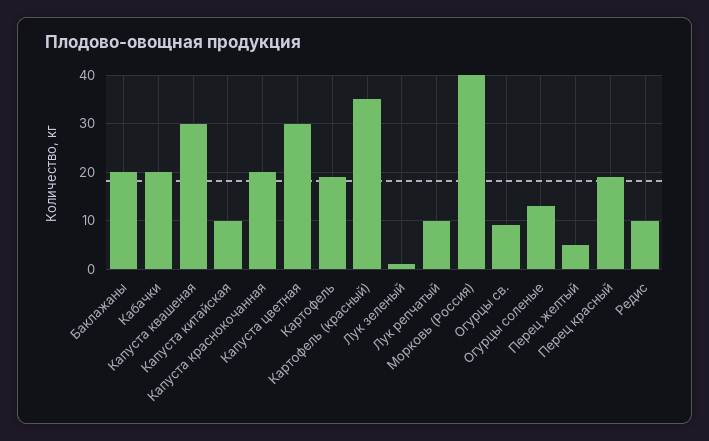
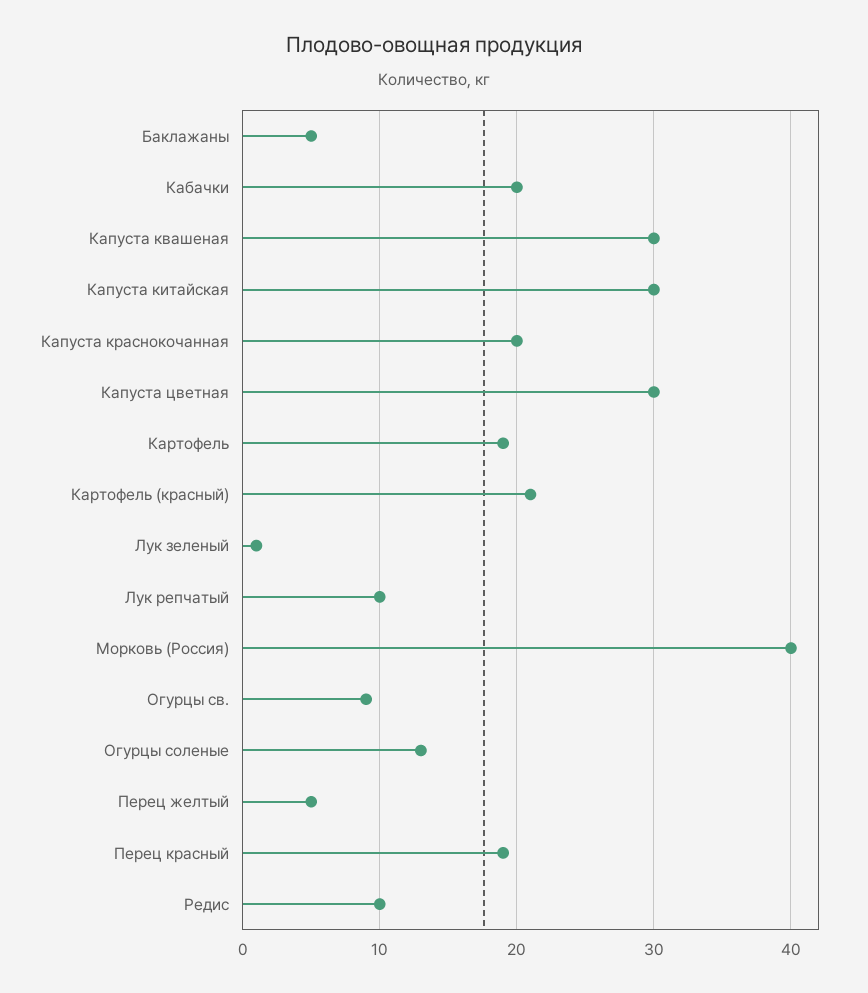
Баклажаны: 20 -> 5
Капуста китайская: 10 -> 30
Картофель (красный): 35 -> 21

